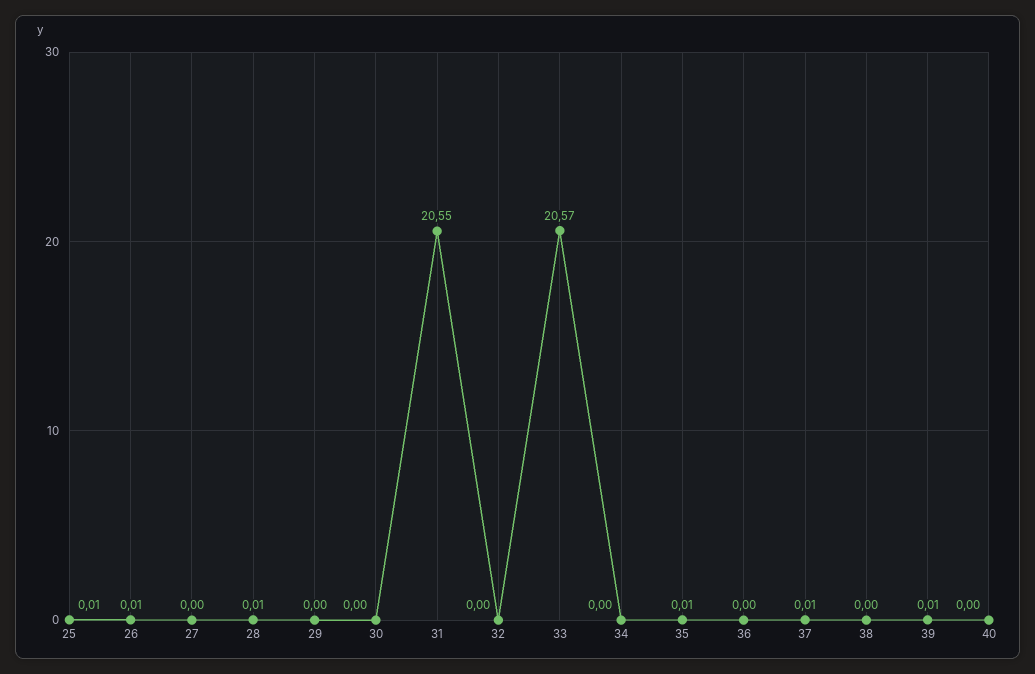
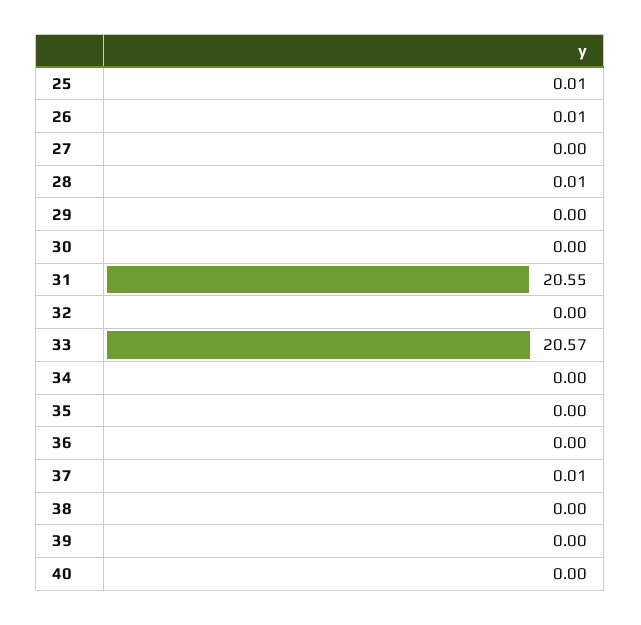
35: 0.01 -> 0
39: 0.01 -> 0

